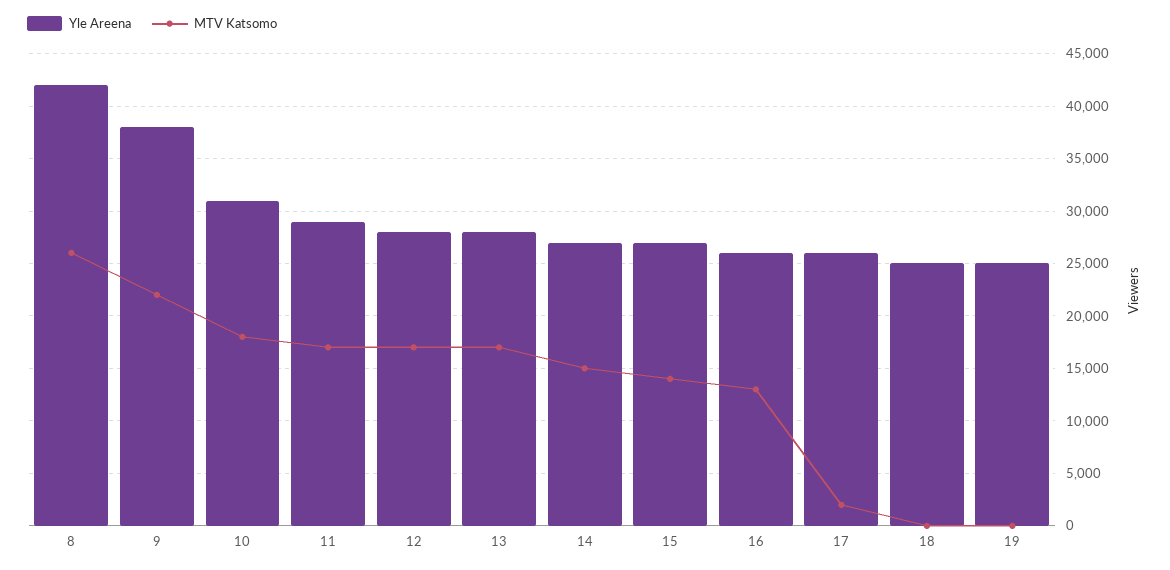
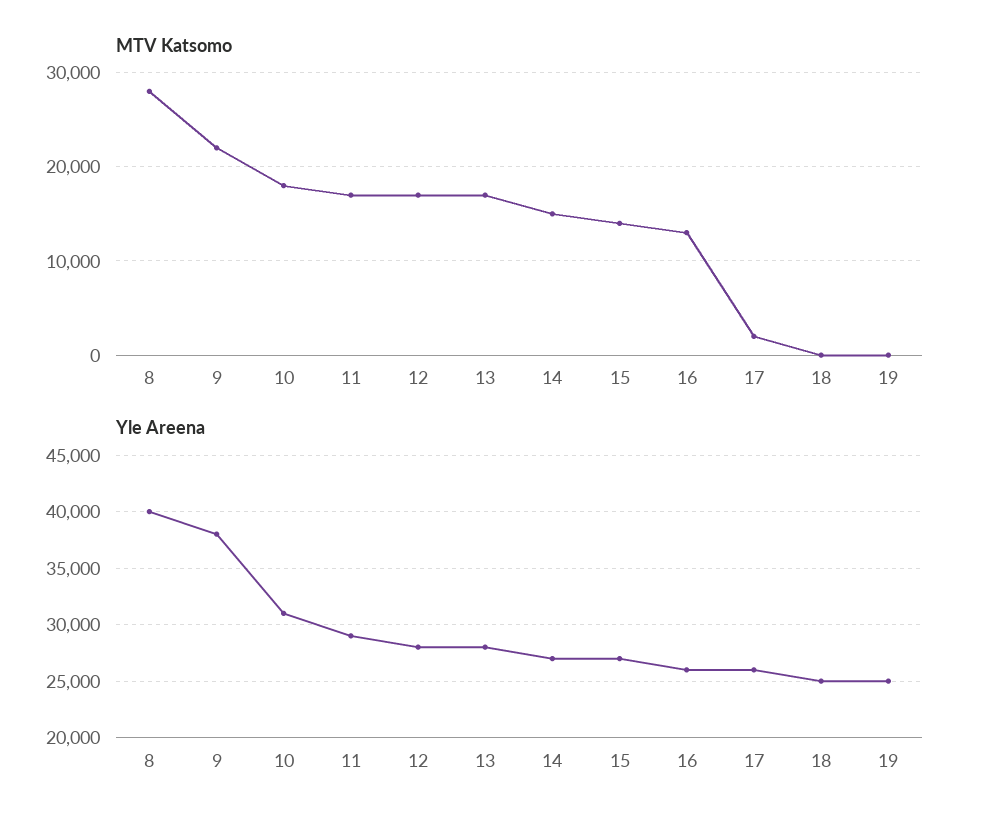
Yle Areena, 8: 42000 -> 40000
MTV Katsomo, 8: 26000 -> 28000

